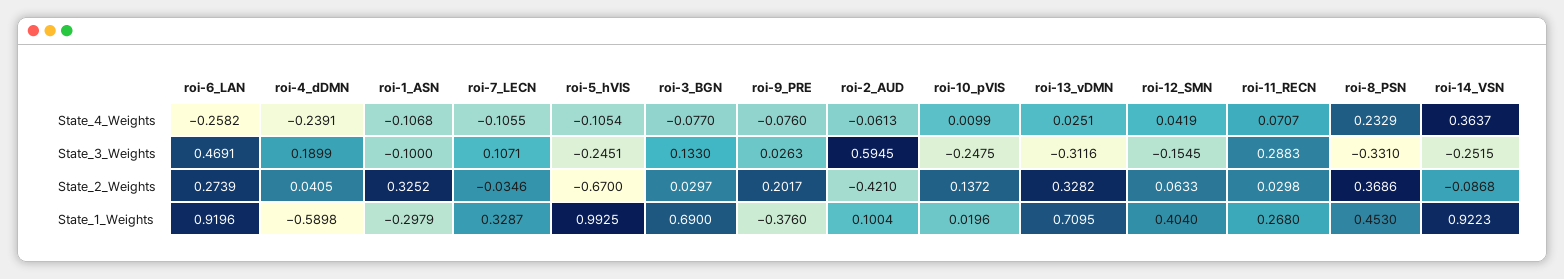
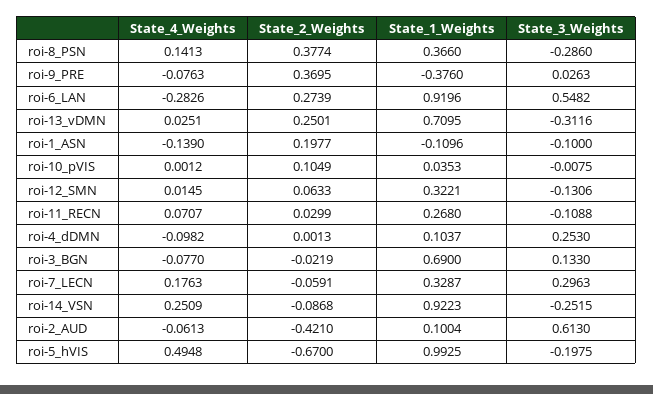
roi-6_LAN, State_4_Weights: -0.2582 -> -0.2826
roi-4_dDMN, State_4_Weights: -0.2391 -> -0.0982
roi-1_ASN, State_4_Weights: -0.1068 -> -0.139
roi-7_LECN, State_4_Weights: -0.1055 -> 0.1763
roi-5_hVIS, State_4_Weights: -0.1054 -> 0.4948
roi-9_PRE, State_4_Weights: -0.076 -> -0.0763
roi-10_pVIS, State_4_Weights: 0.0099 -> 0.0012
roi-12_SMN, State_4_Weights: 0.0419 -> 0.0145
roi-8_PSN, State_4_Weights: 0.2329 -> 0.1413
roi-14_VSN, State_4_Weights: 0.3637 -> 0.2509
roi-6_LAN, State_3_Weights: 0.4691 -> 0.5482
roi-4_dDMN, State_3_Weights: 0.1899 -> 0.253
roi-7_LECN, State_3_Weights: 0.1071 -> 0.2963
roi-5_hVIS, State_3_Weights: -0.2451 -> -0.1975
roi-2_AUD, State_3_Weights: 0.5945 -> 0.613
roi-10_pVIS, State_3_Weights: -0.2475 -> -0.0075
roi-12_SMN, State_3_Weights: -0.1545 -> -0.1306
roi-11_RECN, State_3_Weights: 0.2883 -> -0.1088
roi-8_PSN, State_3_Weights: -0.331 -> -0.286
roi-4_dDMN, State_2_Weights: 0.0405 -> 0.0013
roi-1_ASN, State_2_Weights: 0.3252 -> 0.1977
roi-7_LECN, State_2_Weights: -0.0346 -> -0.0591
roi-3_BGN, State_2_Weights: 0.0297 -> -0.0219
roi-9_PRE, State_2_Weights: 0.2017 -> 0.3695
roi-10_pVIS, State_2_Weights: 0.1372 -> 0.1049
roi-13_vDMN, State_2_Weights: 0.3282 -> 0.2501
roi-11_RECN, State_2_Weights: 0.0298 -> 0.0299
roi-8_PSN, State_2_Weights: 0.3686 -> 0.3774
roi-4_dDMN, State_1_Weights: -0.5898 -> 0.1037
roi-1_ASN, State_1_Weights: -0.2979 -> -0.1096
roi-10_pVIS, State_1_Weights: 0.0196 -> 0.0353
roi-12_SMN, State_1_Weights: 0.404 -> 0.3221
roi-8_PSN, State_1_Weights: 0.453 -> 0.366

